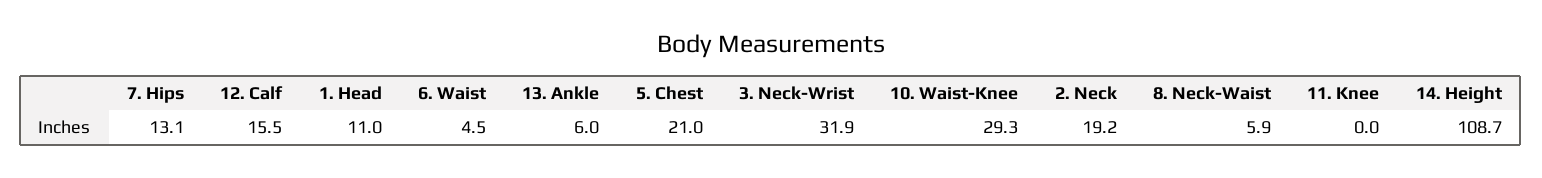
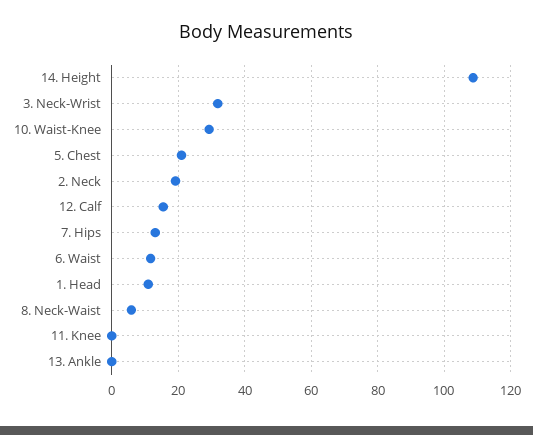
6. Waist: 4.5 -> 12
13. Ankle: 6 -> 0

